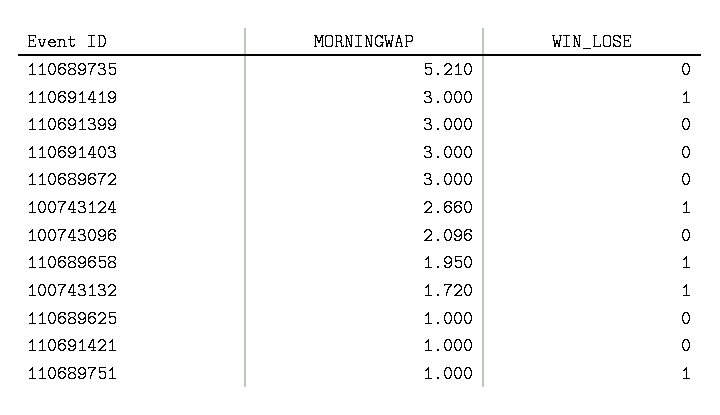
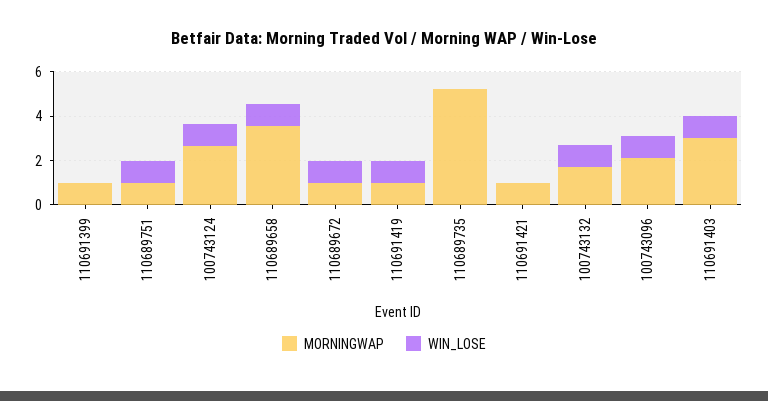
MORNINGWAP, 110691419: 3 -> 1
MORNINGWAP, 110691399: 3 -> 1
WIN_LOSE, 110691403: 0 -> 1
MORNINGWAP, 110689672: 3 -> 1
WIN_LOSE, 110689672: 0 -> 1
WIN_LOSE, 100743096: 0 -> 1
MORNINGWAP, 110689658: 1.95 -> 3.5
MORNINGWAP, 110689625: 1 -> none
WIN_LOSE, 110689625: 0 -> none

